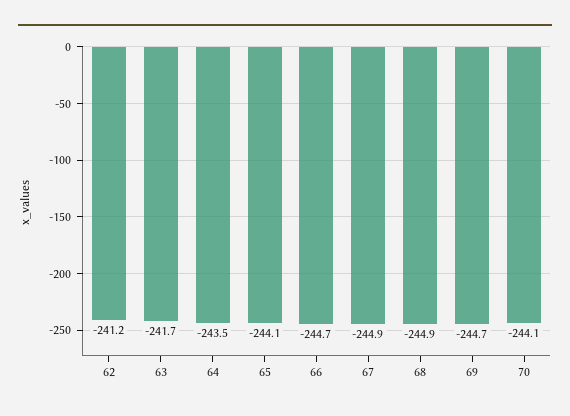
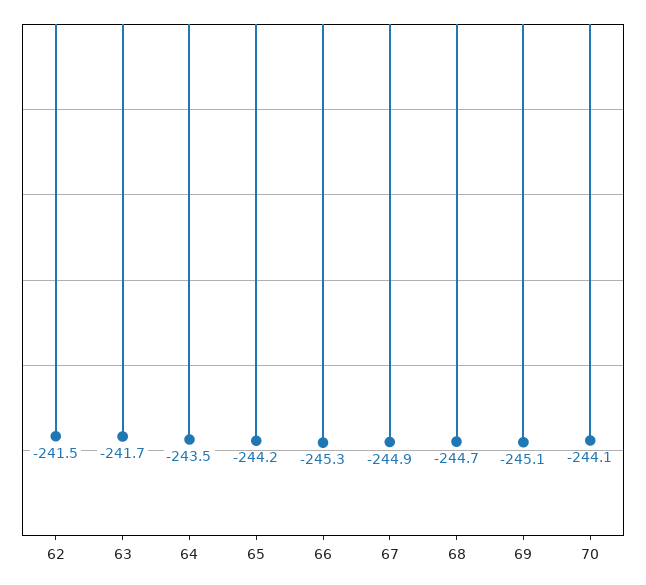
62: -241.2 -> -241.5
65: -244.1 -> -244.2
66: -244.7 -> -245.3
68: -244.9 -> -244.7
69: -244.7 -> -245.1

